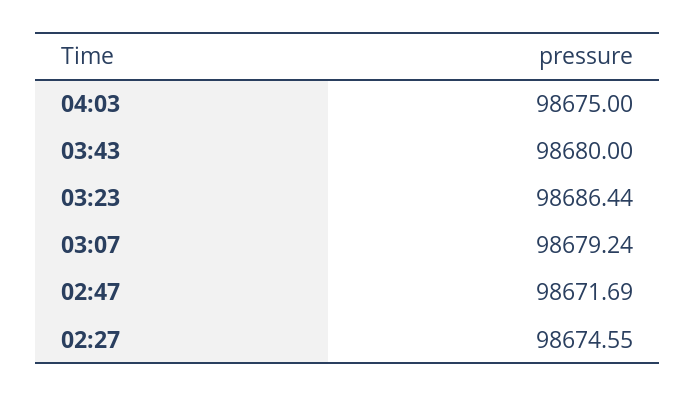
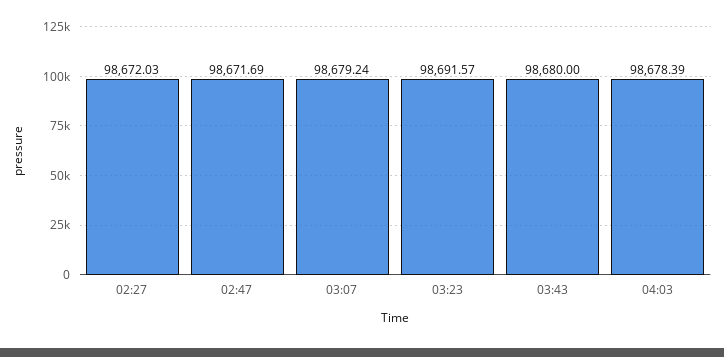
04:03: 98675 -> 98678.39
03:23: 98686.44 -> 98691.57
02:27: 98674.55 -> 98672.03

